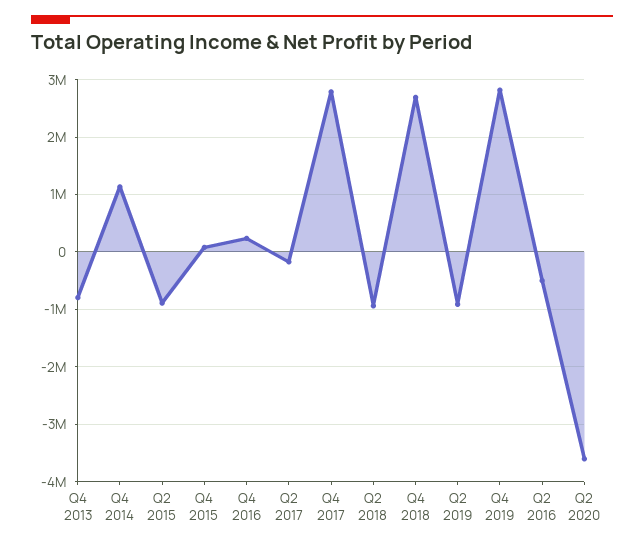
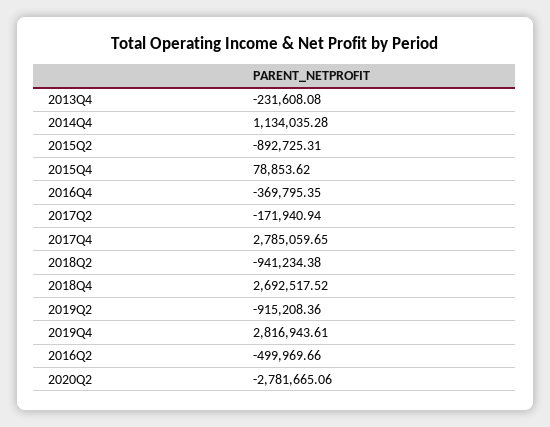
Q4 2013: -800000 -> -231608.08
Q4 2016: 200000 -> -369795.35
Q2 2020: -3600000 -> -2781665.06

